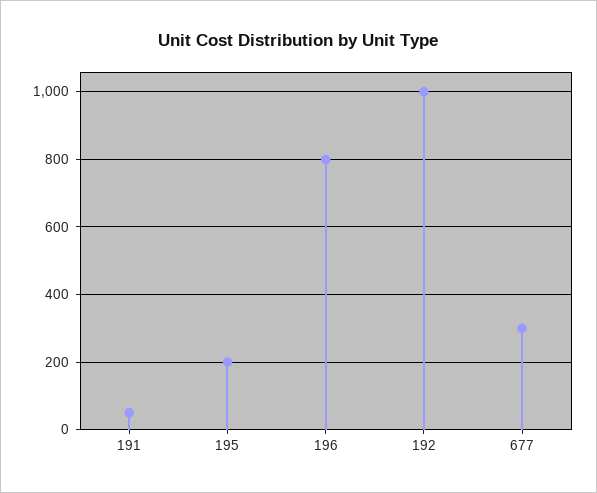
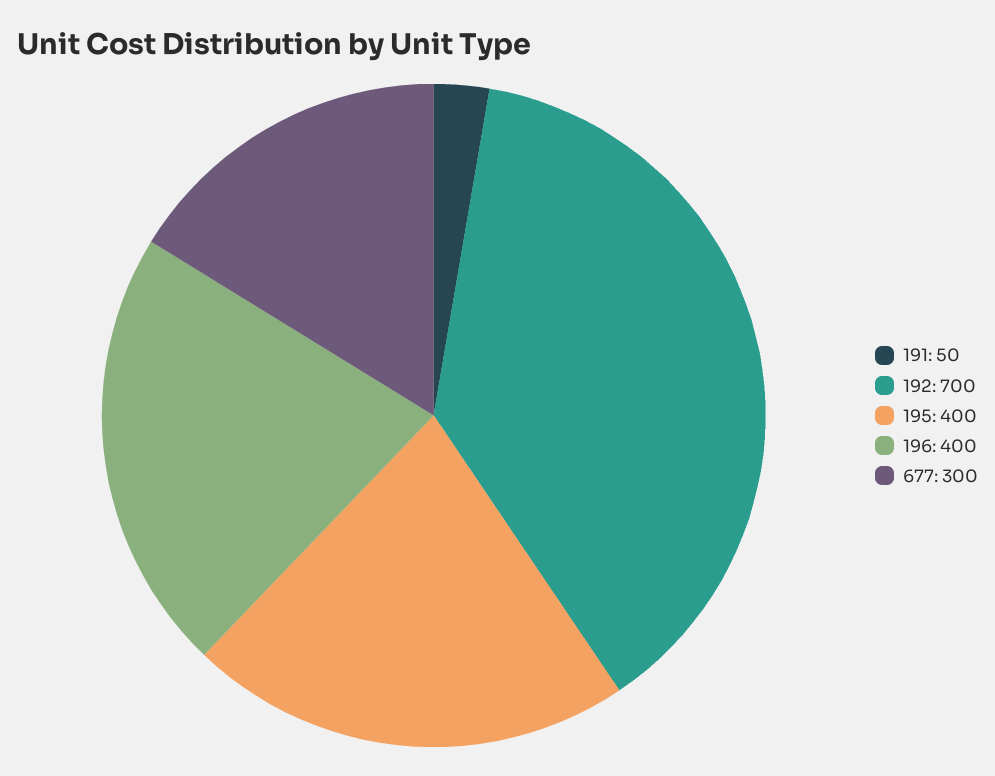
195: 200 -> 400
196: 800 -> 400
192: 1000 -> 700

